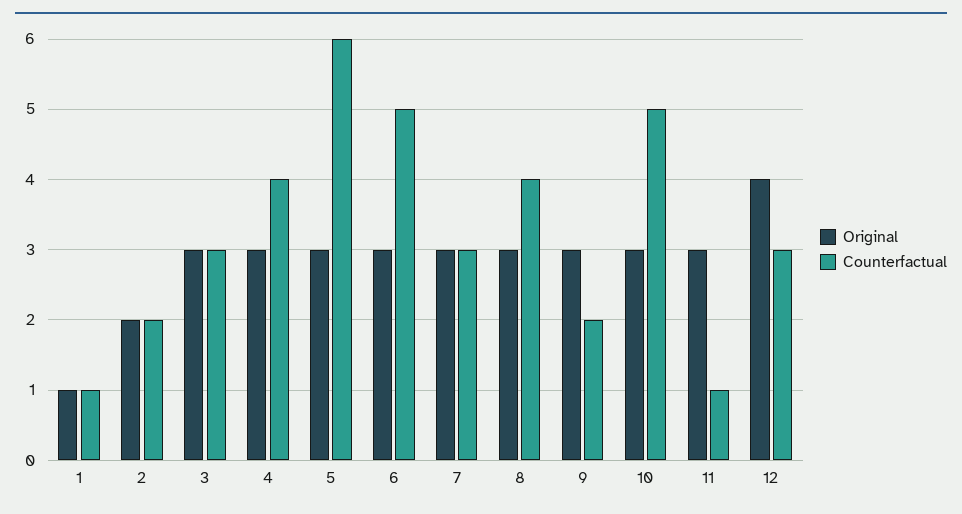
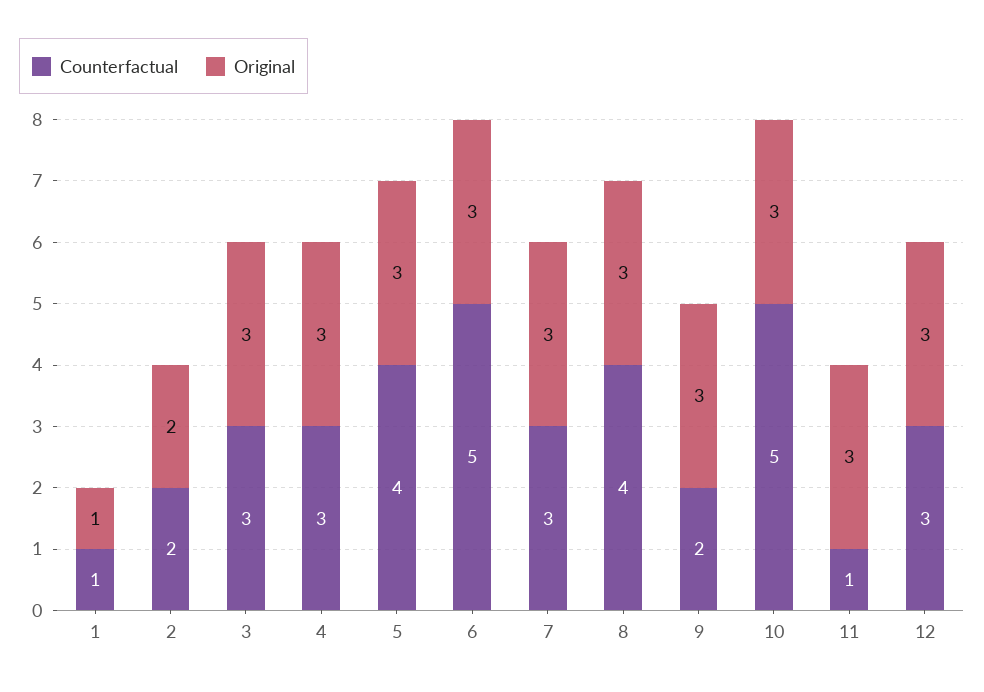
Counterfactual, 4: 4 -> 3
Counterfactual, 5: 6 -> 4
Original, 12: 4 -> 3

